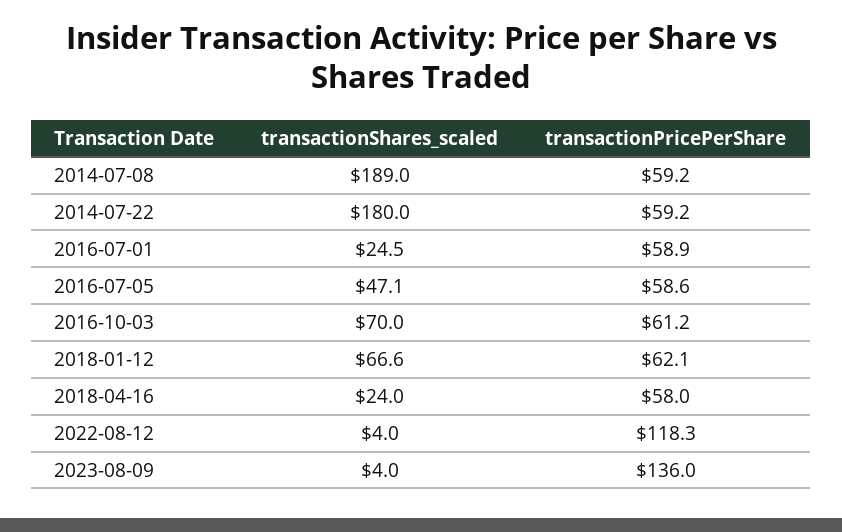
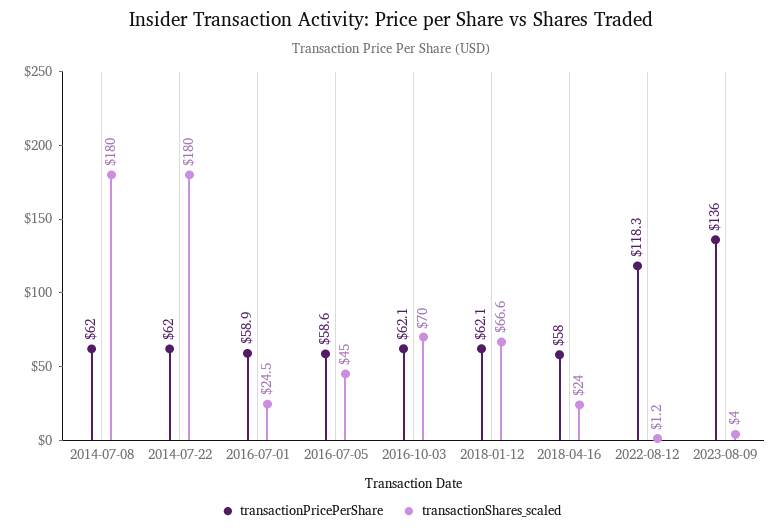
transactionShares_scaled, 2014-07-08: 189 -> 180
transactionPricePerShare, 2014-07-08: 59.2 -> 62
transactionPricePerShare, 2014-07-22: 59.2 -> 62
transactionShares_scaled, 2016-07-05: 47.1 -> 45
transactionPricePerShare, 2016-10-03: 61.2 -> 62.1
transactionShares_scaled, 2022-08-12: 4 -> 1.2

